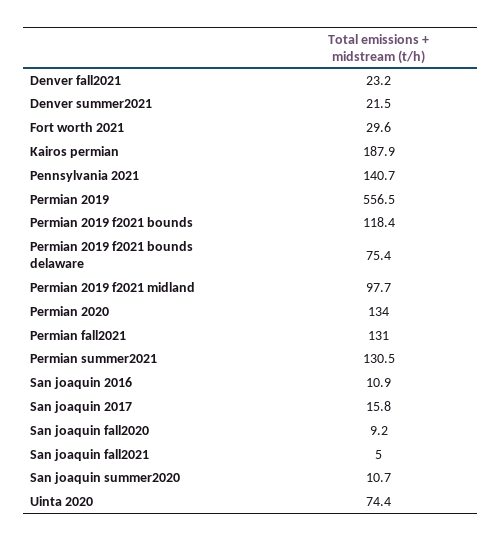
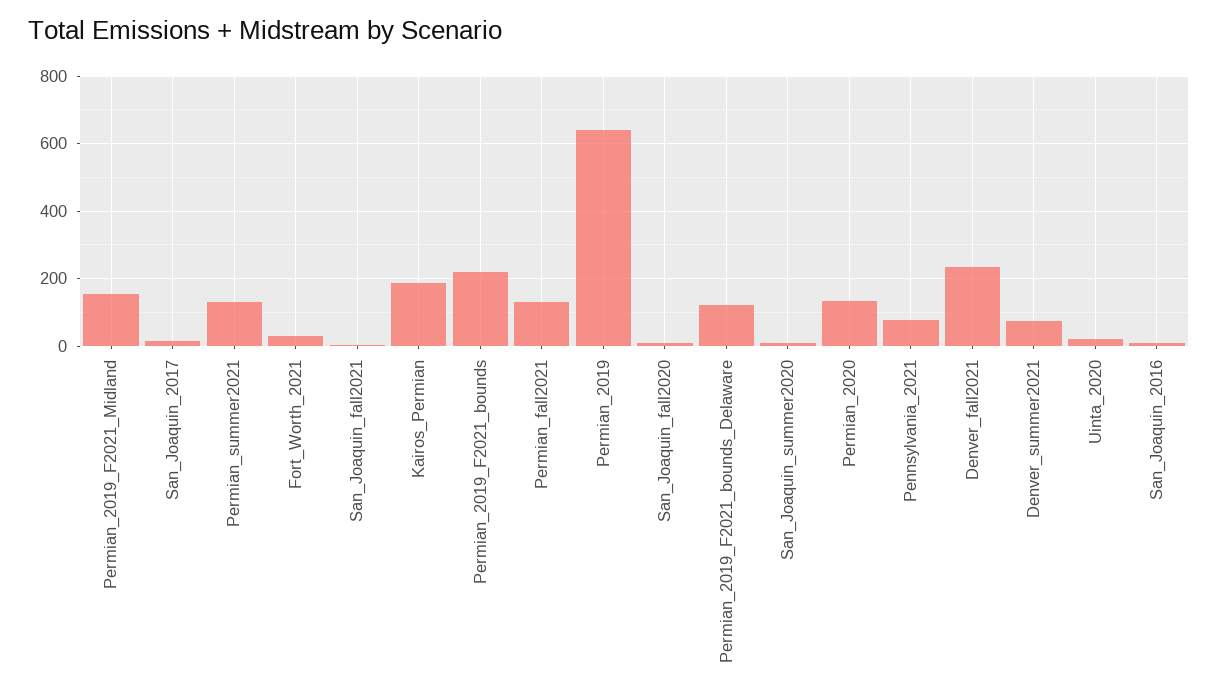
Denver fall2021: 23.2 -> 240
Denver summer2021: 21.5 -> 80
Pennsylvania 2021: 140.7 -> 80
Permian 2019: 556.5 -> 640
Permian 2019 f2021 bounds: 118.4 -> 220
Permian 2019 f2021 bounds delaware: 75.4 -> 120
Permian 2019 f2021 midland: 97.7 -> 160
Uinta 2020: 74.4 -> 20

